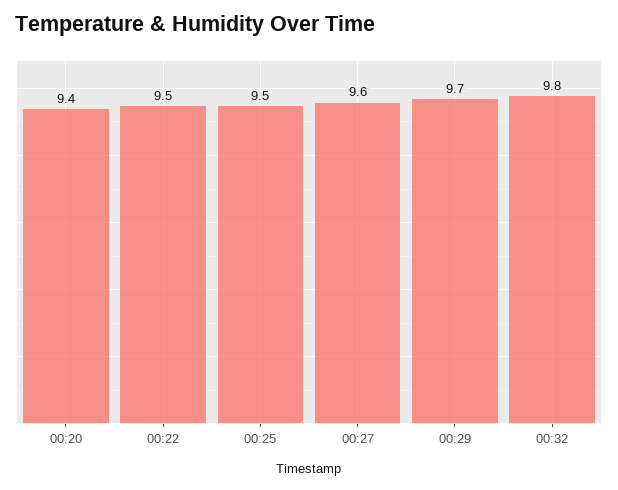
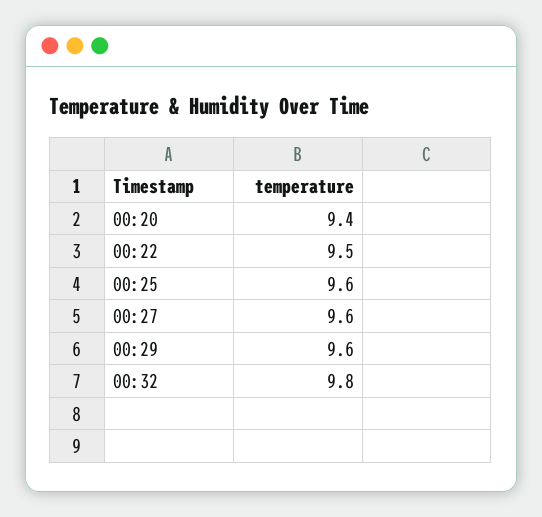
00:25: 9.5 -> 9.6
00:29: 9.7 -> 9.6

